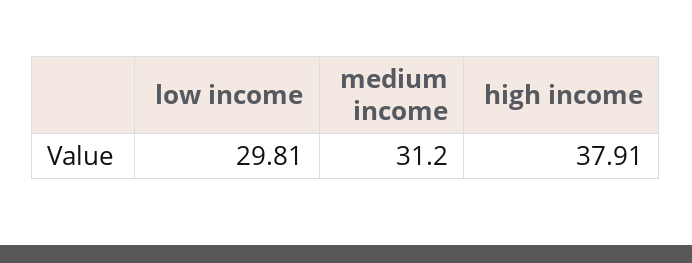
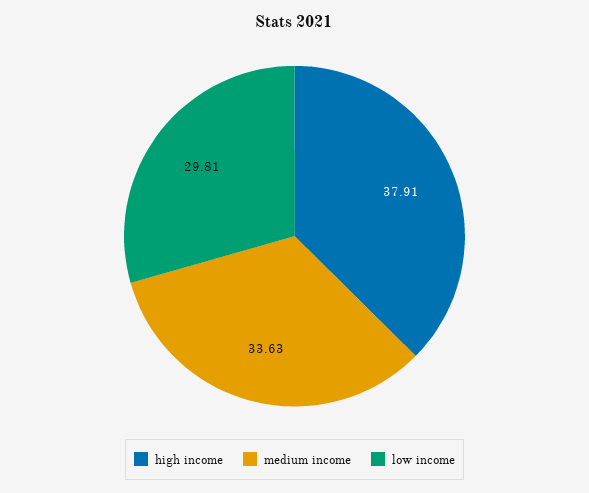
medium income: 31.2 -> 33.63

